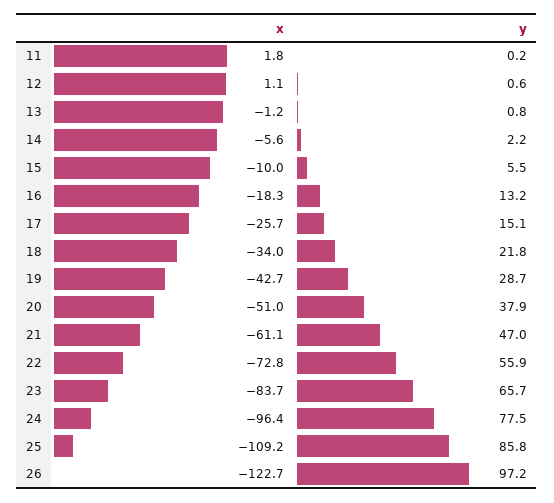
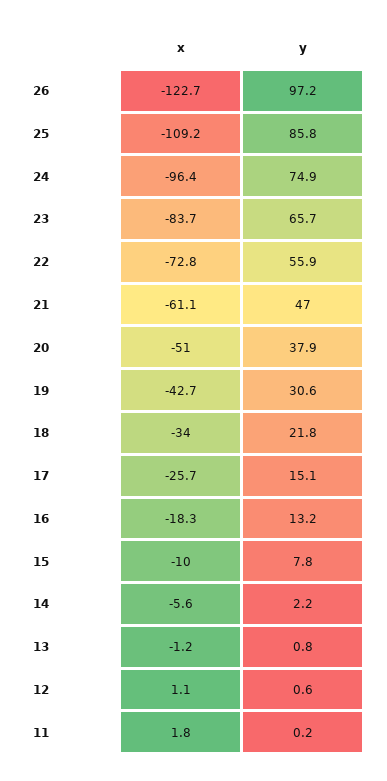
y, 15: 5.5 -> 7.8
y, 19: 28.7 -> 30.6
y, 24: 77.5 -> 74.9

